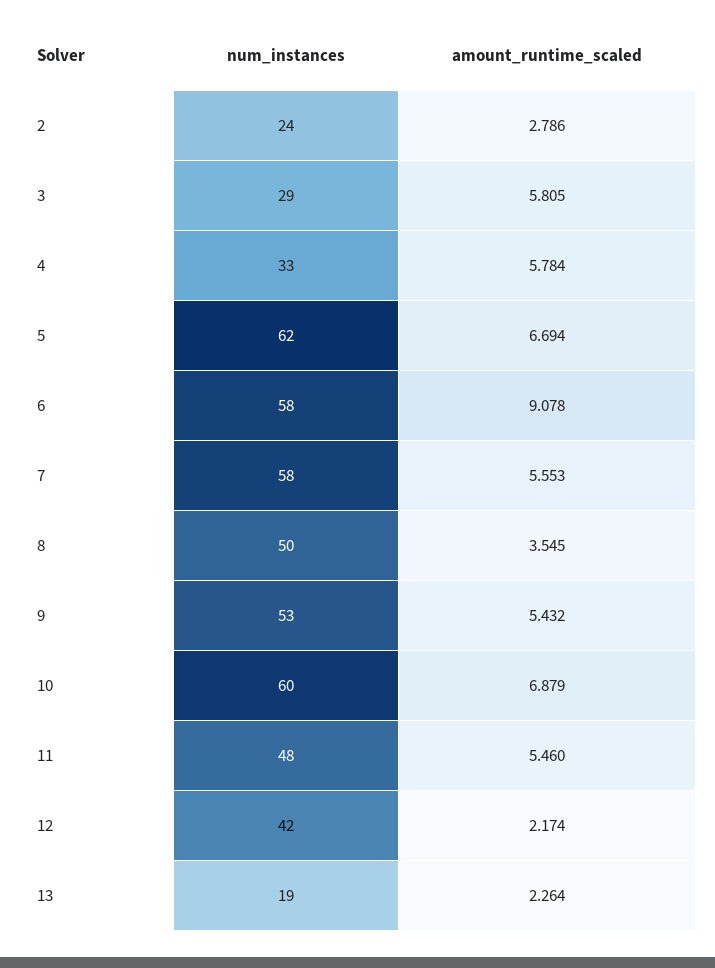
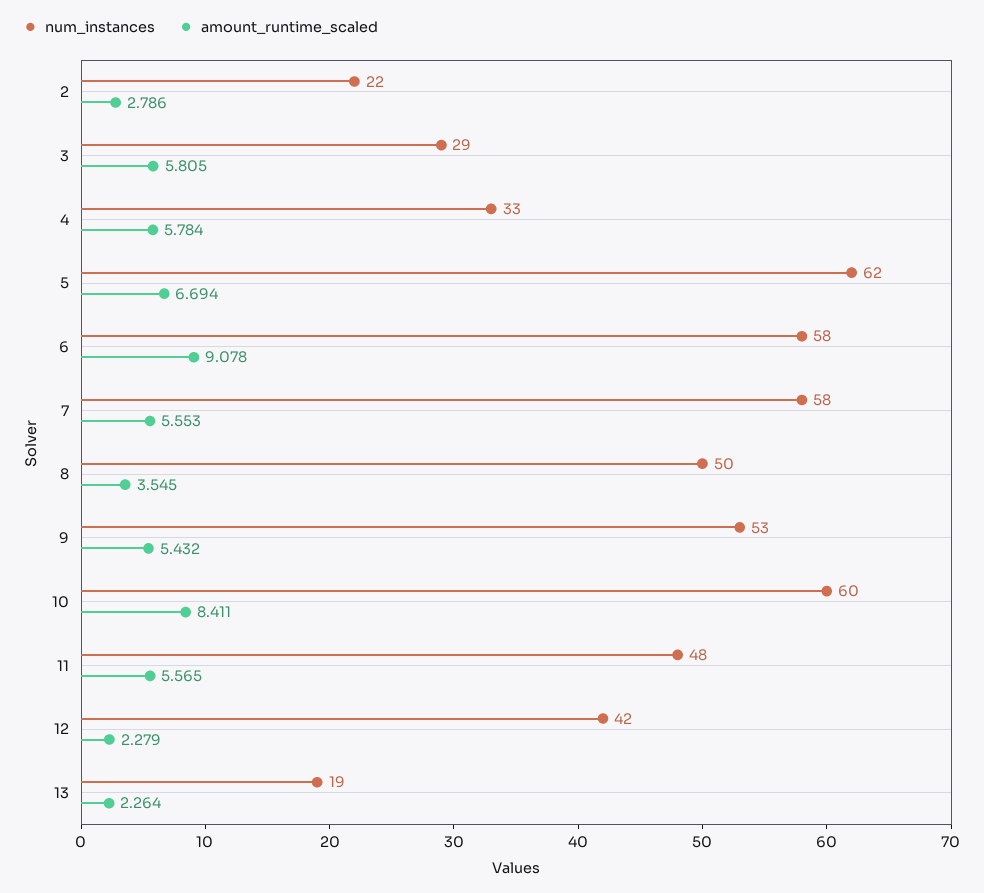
num_instances, 2: 24 -> 22
amount_runtime_scaled, 10: 6.879 -> 8.411
amount_runtime_scaled, 11: 5.46 -> 5.565
amount_runtime_scaled, 12: 2.174 -> 2.279

